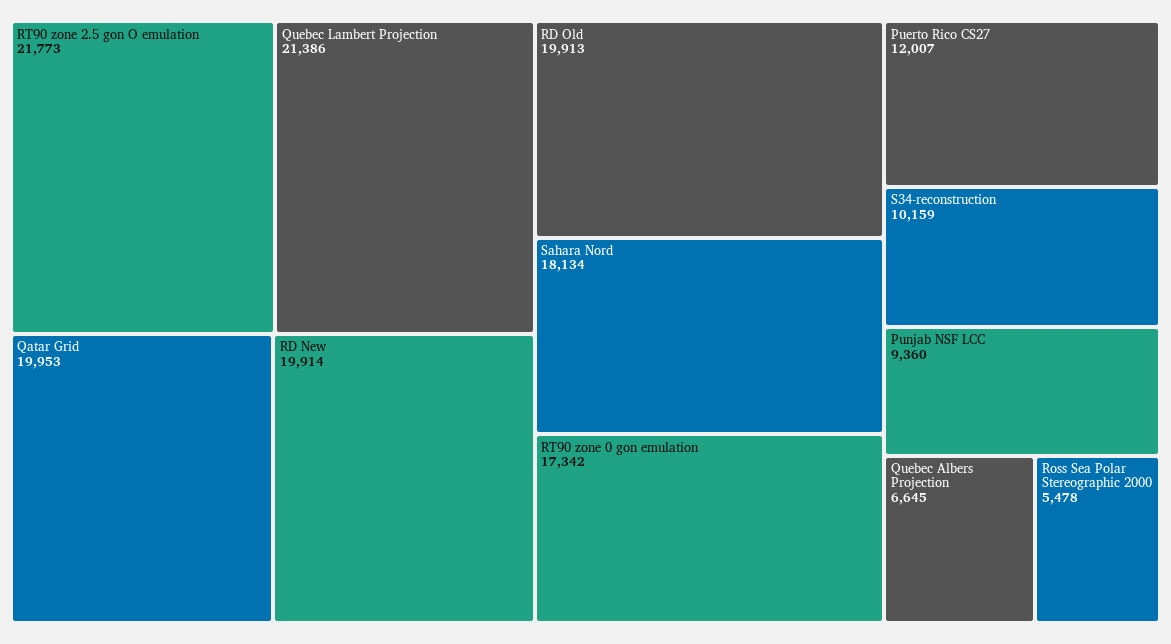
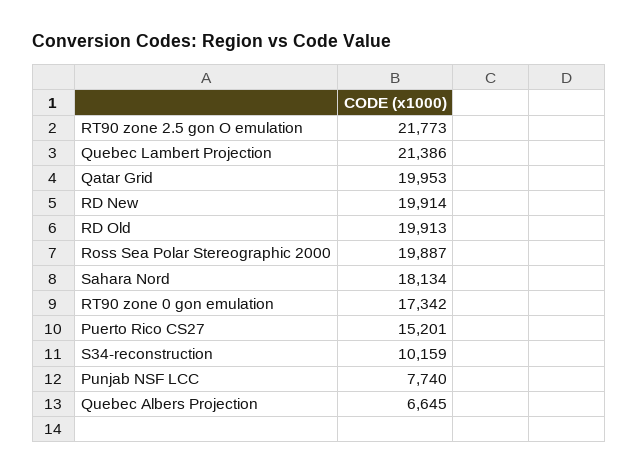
Puerto Rico CS27: 12007 -> 15201
Punjab NSF LCC: 9360 -> 7740
Ross Sea Polar Stereographic 2000: 5478 -> 19887

